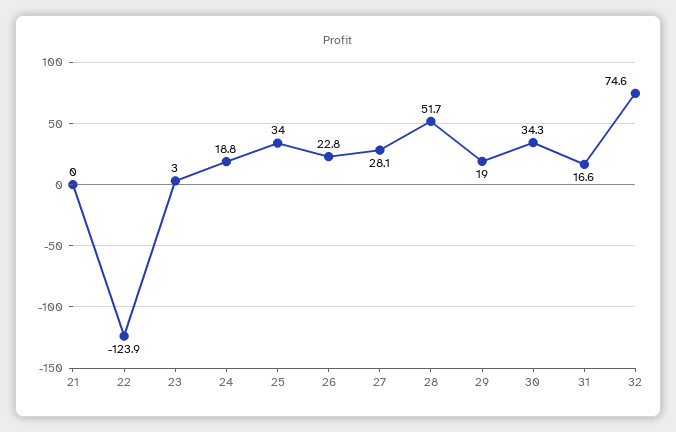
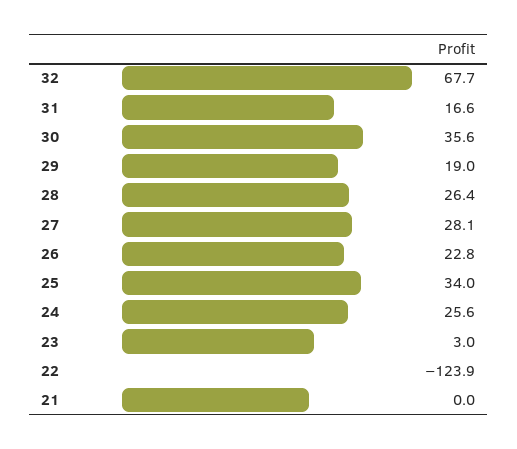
24: 18.8 -> 25.6
28: 51.7 -> 26.4
30: 34.3 -> 35.6
32: 74.6 -> 67.7

